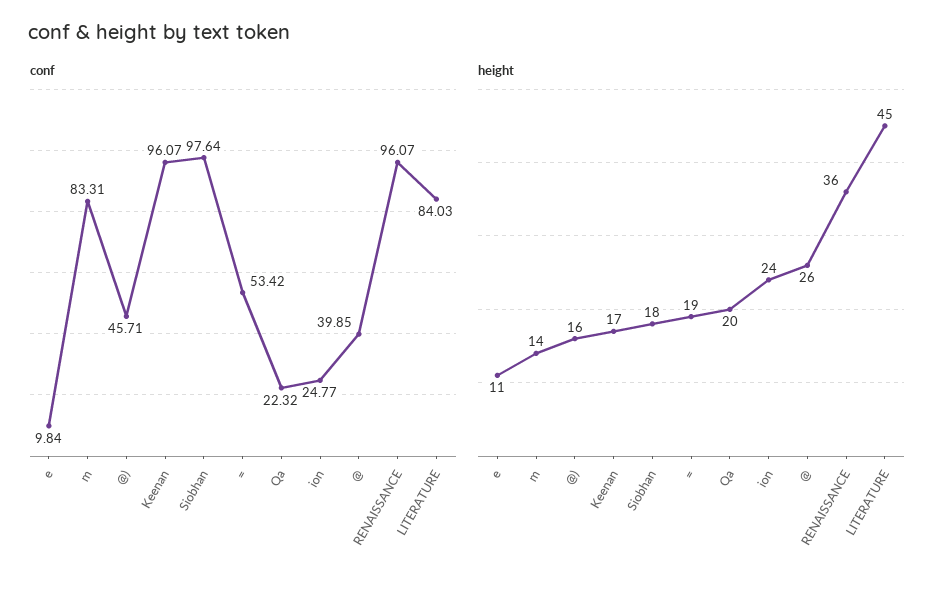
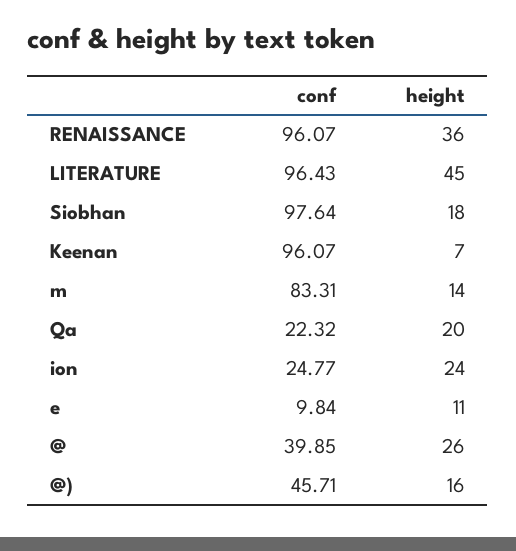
conf, =: 53.42 -> none
conf, LITERATURE: 84.03 -> 96.43
height, Keenan: 17 -> 7
height, =: 19 -> none

